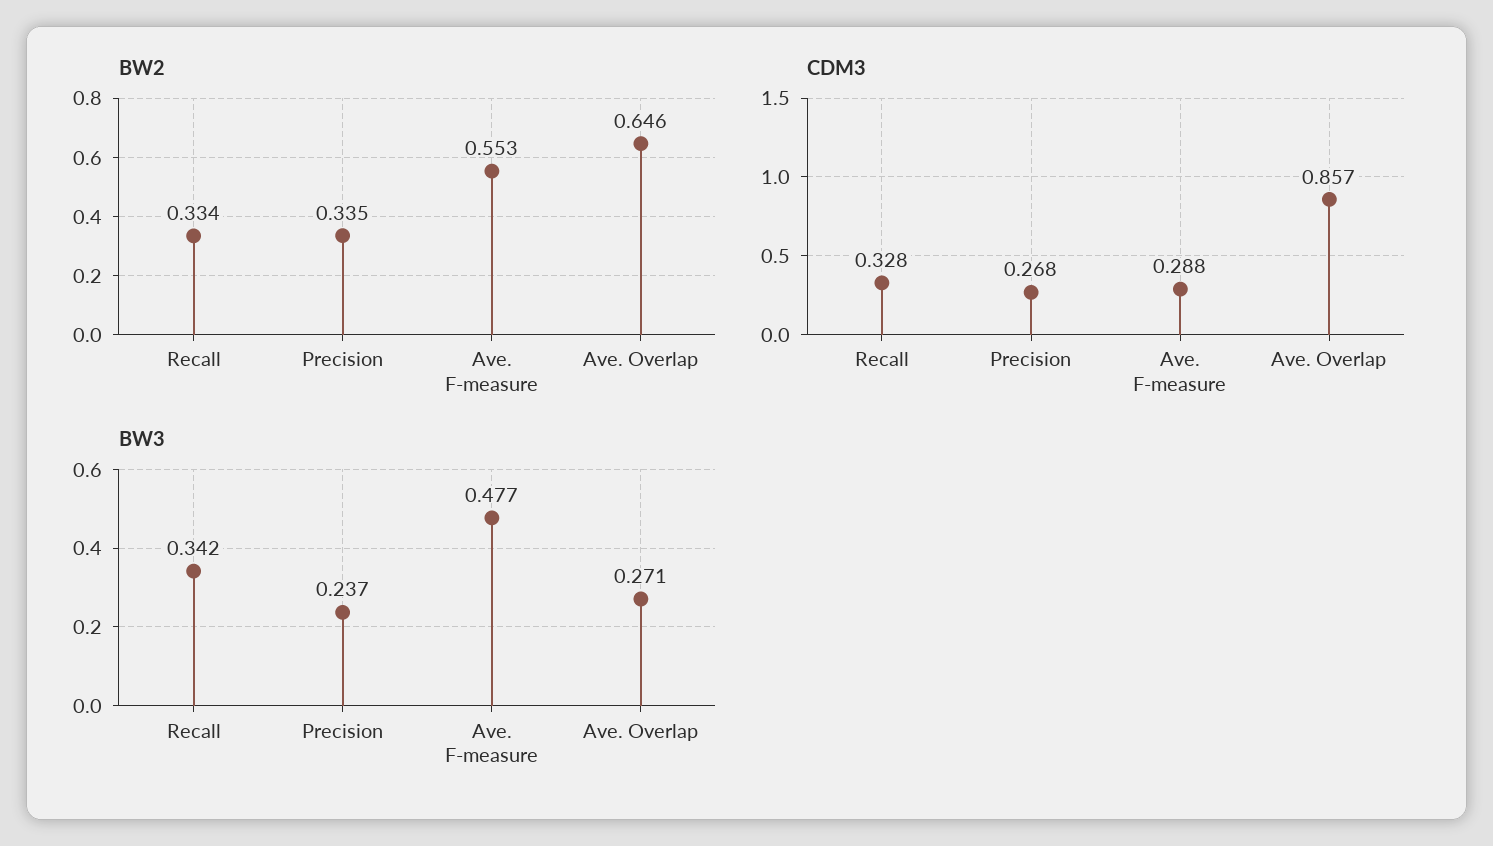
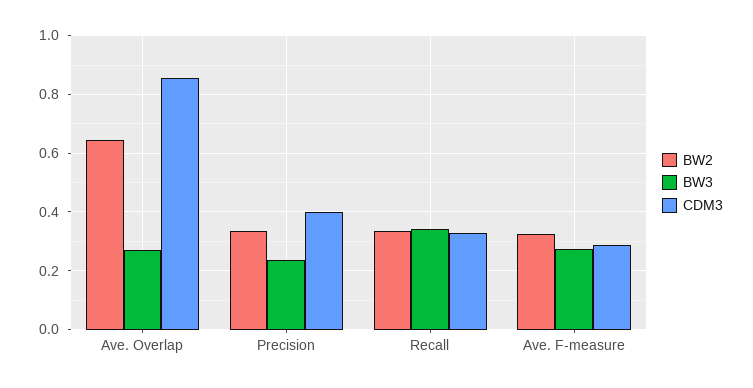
BW2, Ave. F-measure: 0.553 -> 0.325
CDM3, Precision: 0.268 -> 0.4
BW3, Ave. F-measure: 0.477 -> 0.275

